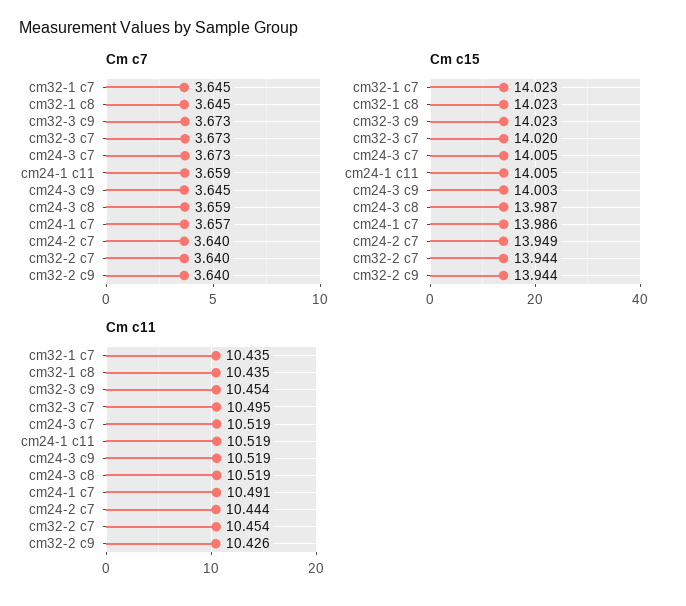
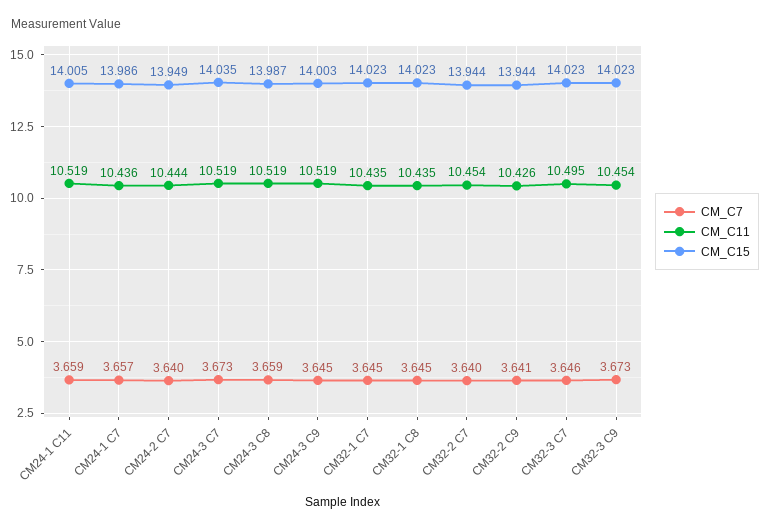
Cm c7, cm32-3 c7: 3.673 -> 3.646
Cm c7, cm32-2 c9: 3.64 -> 3.641
Cm c15, cm32-3 c7: 14.02 -> 14.023
Cm c15, cm24-3 c7: 14.005 -> 14.035
Cm c11, cm24-1 c7: 10.491 -> 10.436

